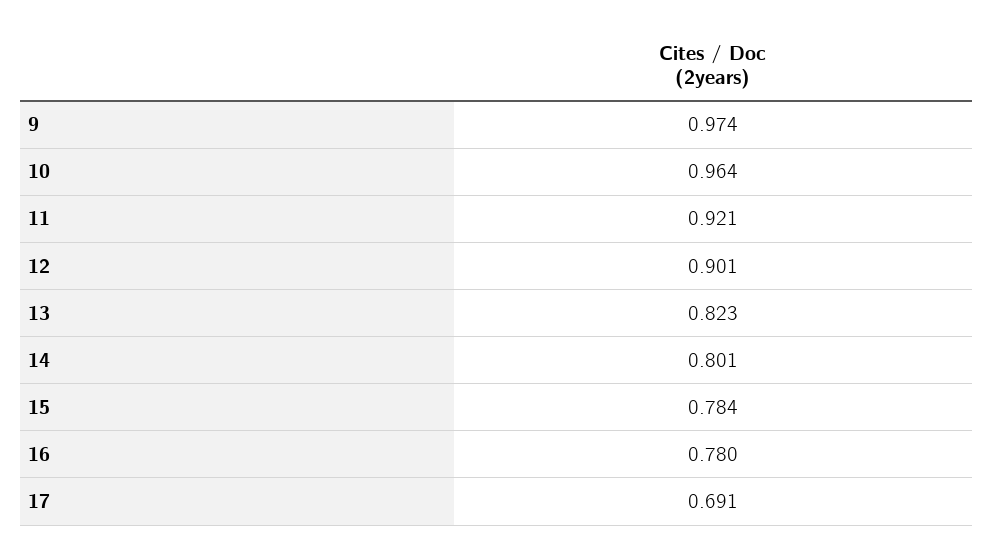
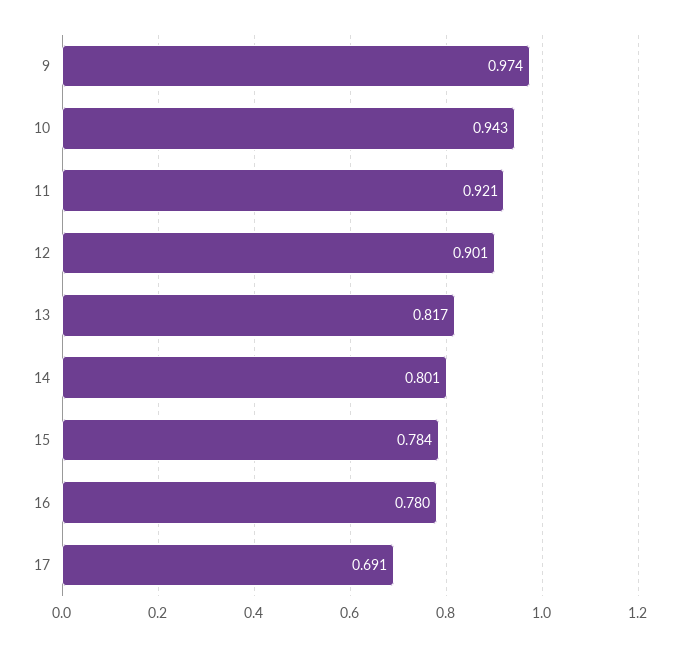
10: 0.964 -> 0.943
13: 0.823 -> 0.817

